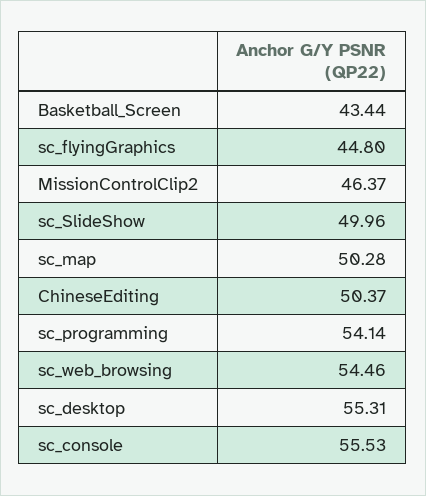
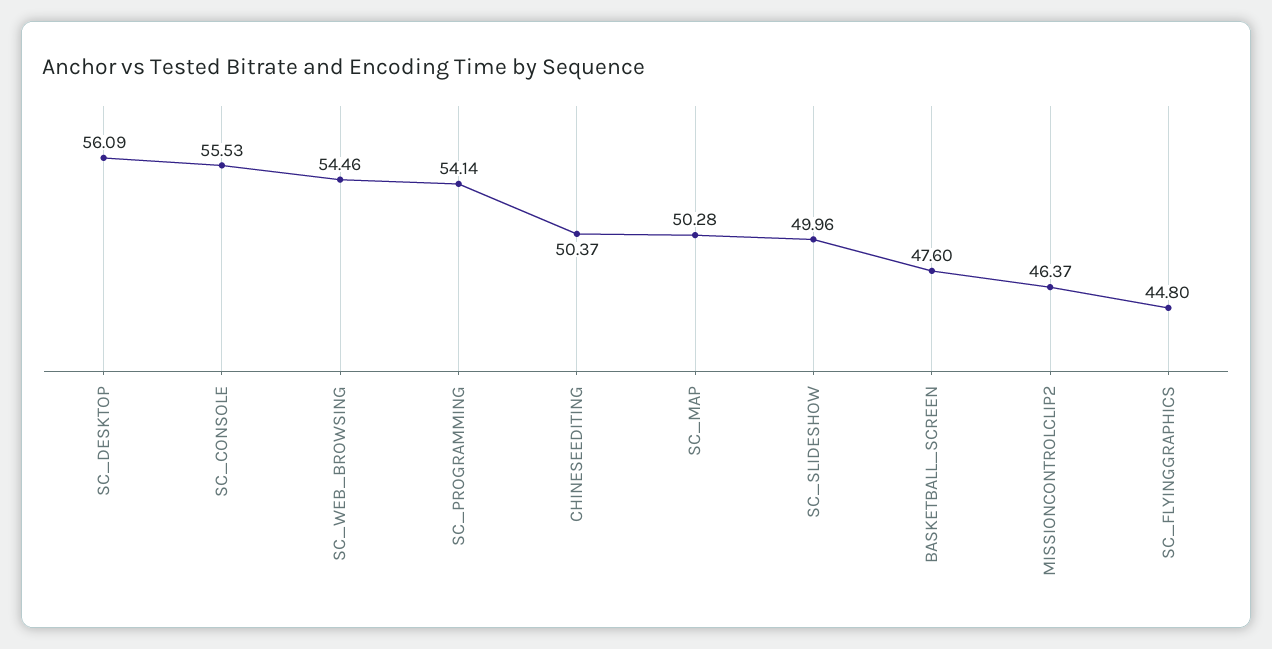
Basketball_Screen: 43.44 -> 47.6
sc_desktop: 55.31 -> 56.09

